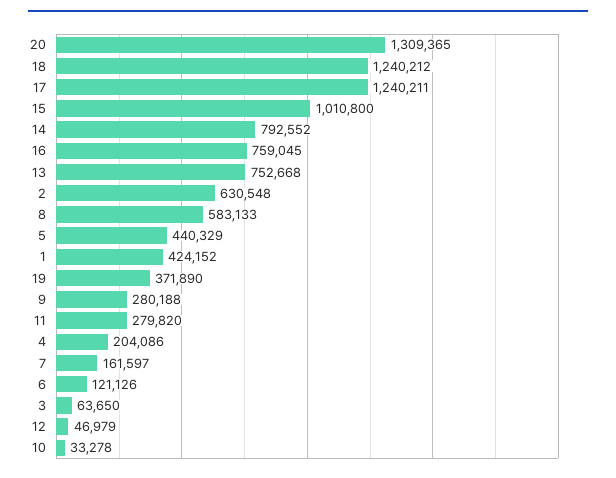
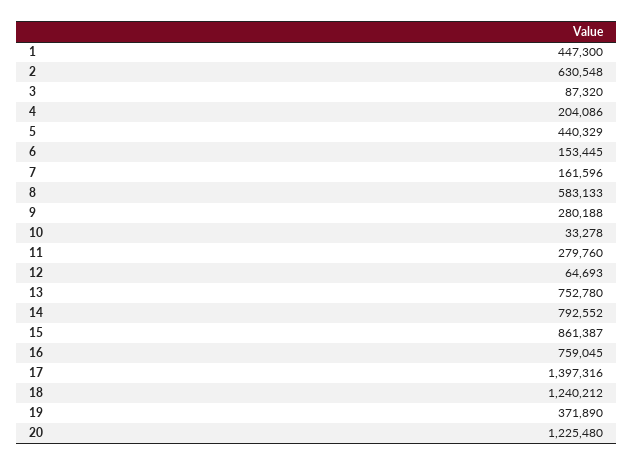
20: 1309365 -> 1225480
17: 1240211 -> 1397316
15: 1010800 -> 861387
13: 752668 -> 752780
1: 424152 -> 447300
11: 279820 -> 279760
7: 161597 -> 161596
6: 121126 -> 153445
3: 63650 -> 87320
12: 46979 -> 64693

